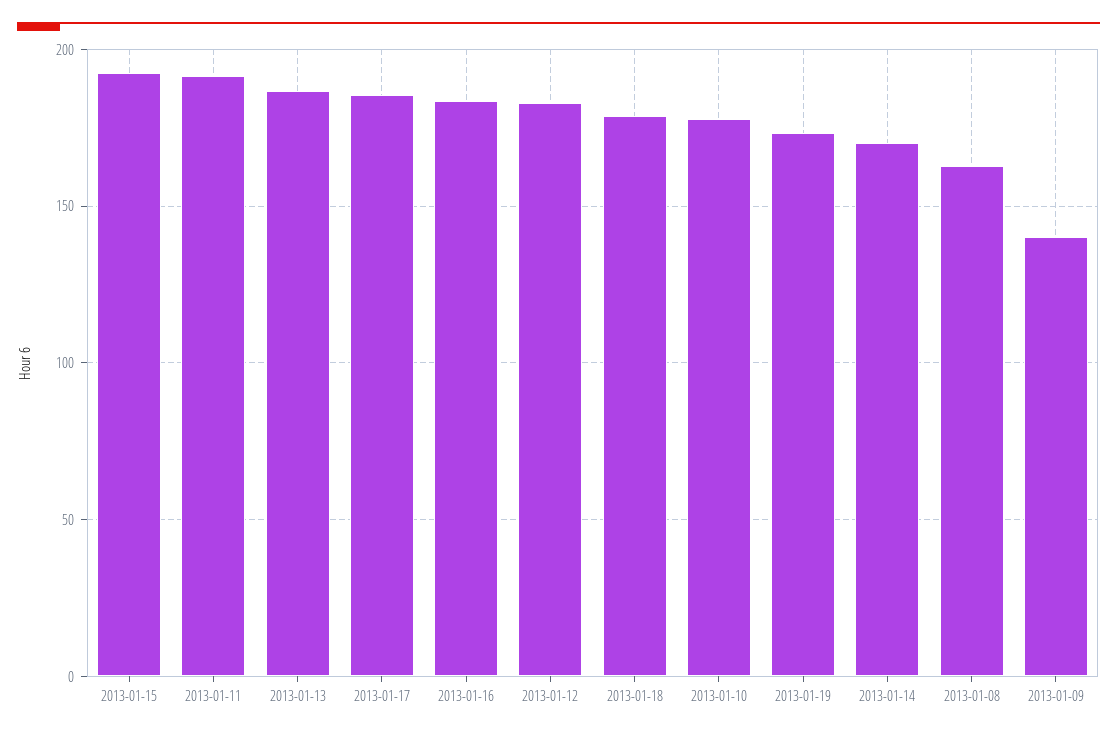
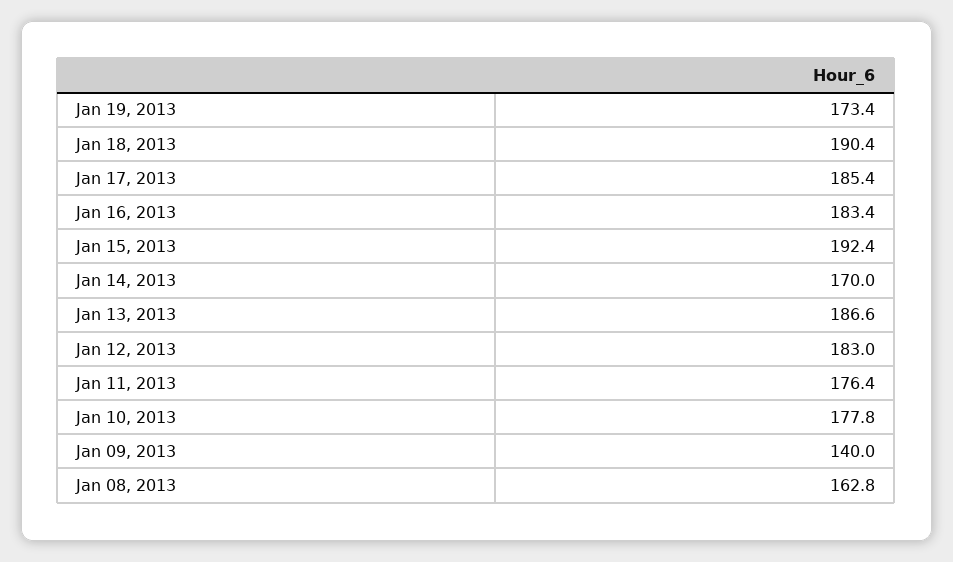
2013-01-11: 190 -> 176.4
2013-01-18: 180 -> 190.4

